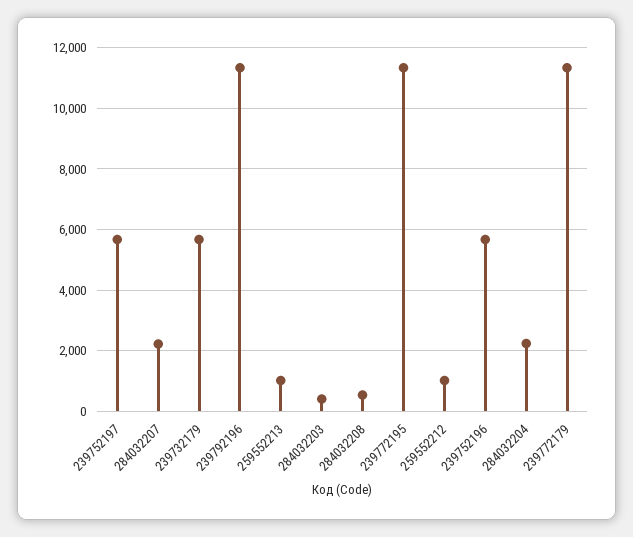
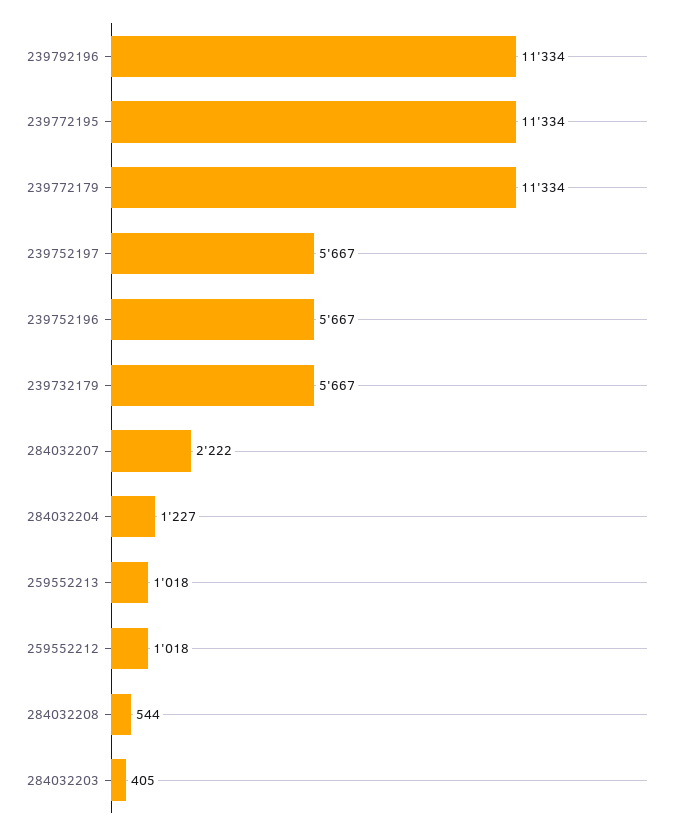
284032204: 2200 -> 1227

